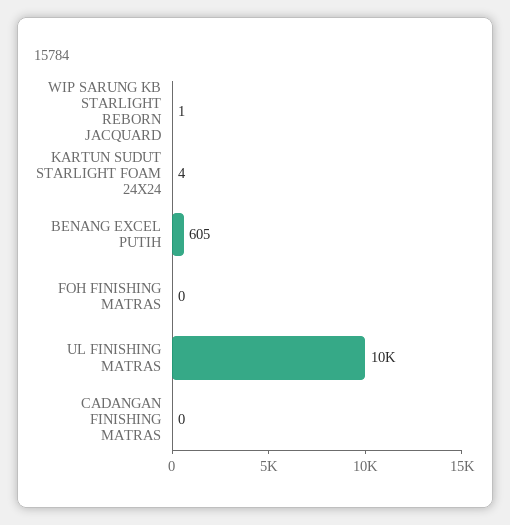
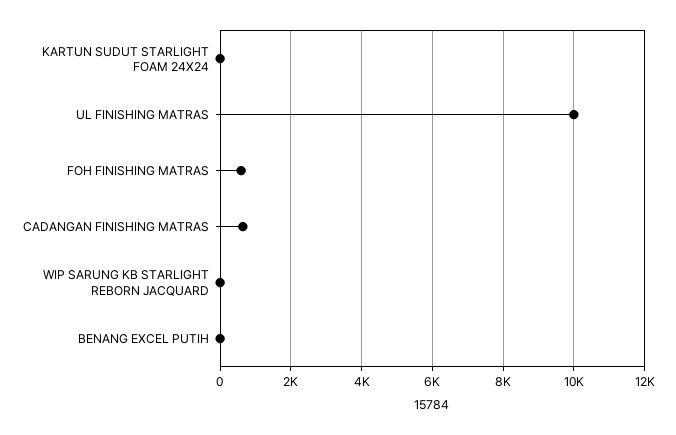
BENANG EXCEL PUTIH: 605 -> 0
FOH FINISHING MATRAS: 0 -> 600
CADANGAN FINISHING MATRAS: 0 -> 600

